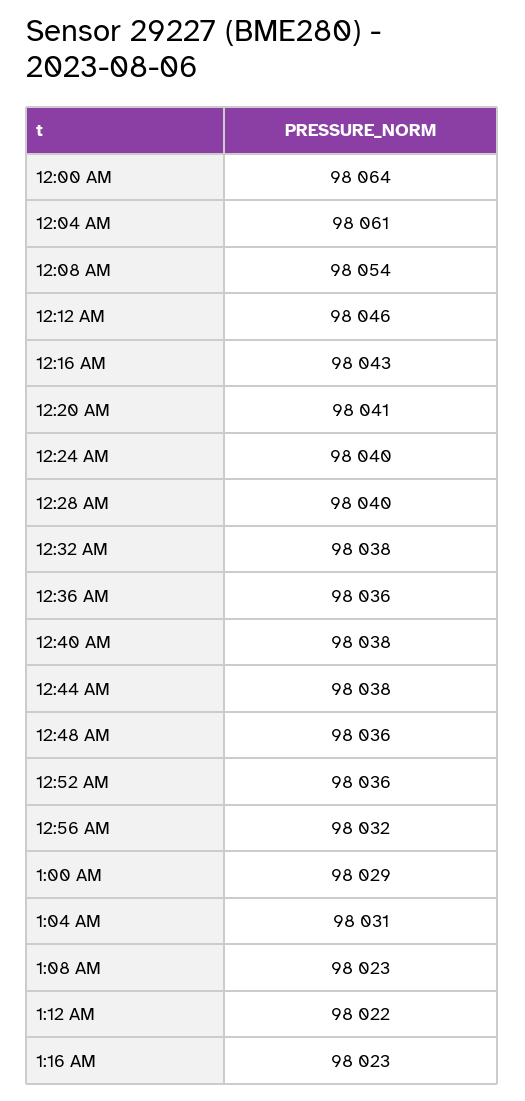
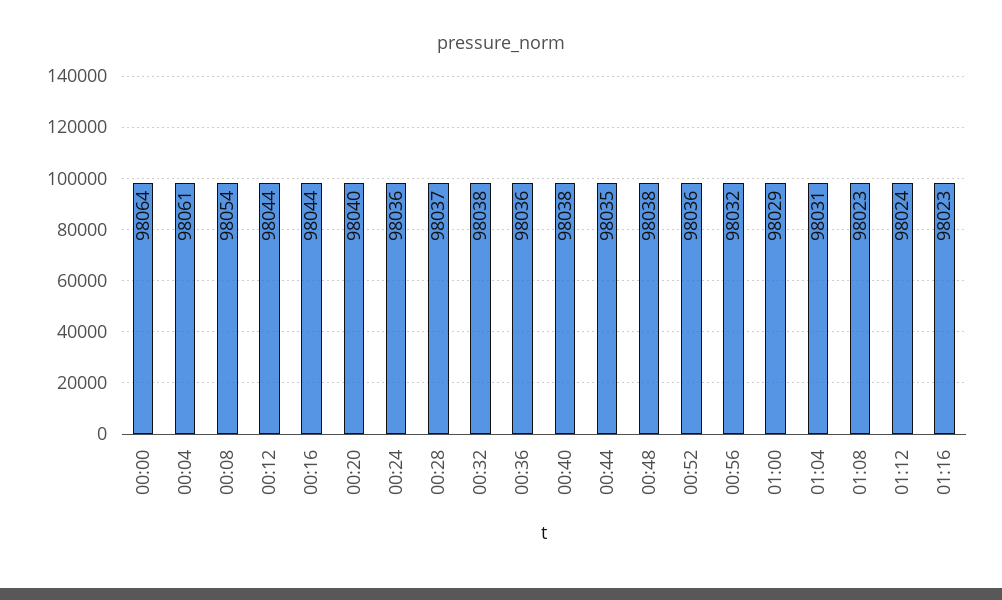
12:12 AM: 98046 -> 98044
12:16 AM: 98043 -> 98044
12:20 AM: 98041 -> 98040
12:24 AM: 98040 -> 98036
12:28 AM: 98040 -> 98037
12:44 AM: 98038 -> 98035
12:48 AM: 98036 -> 98038
1:12 AM: 98022 -> 98024

